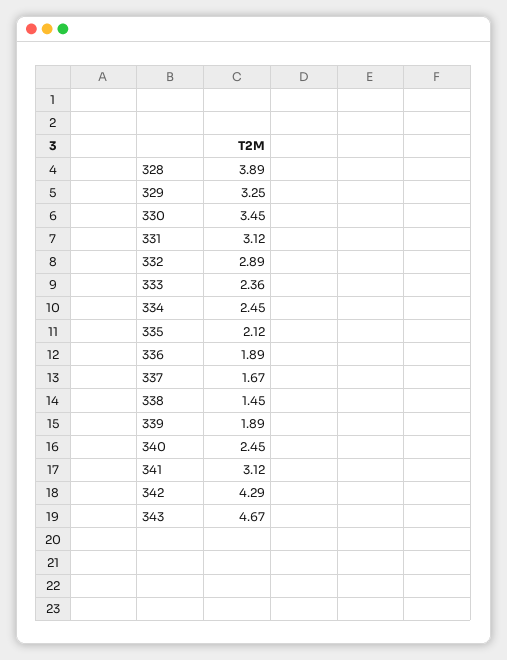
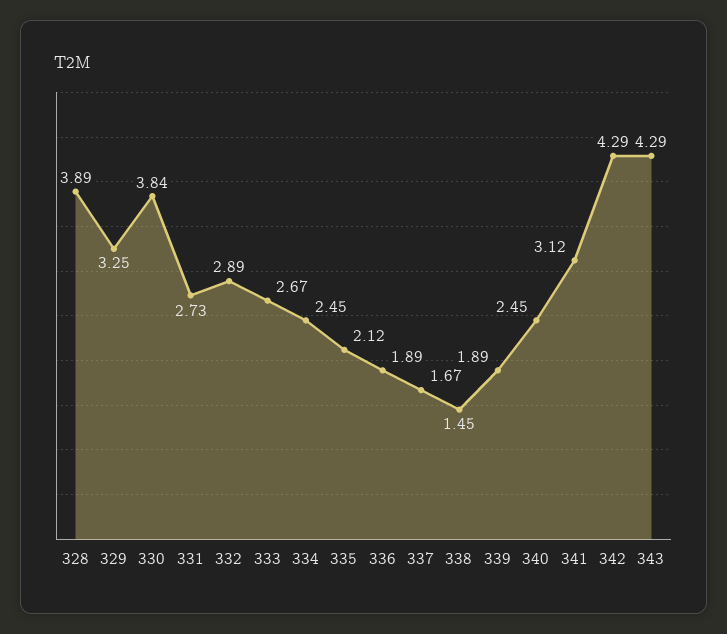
330: 3.45 -> 3.84
331: 3.12 -> 2.73
333: 2.36 -> 2.67
343: 4.67 -> 4.29

